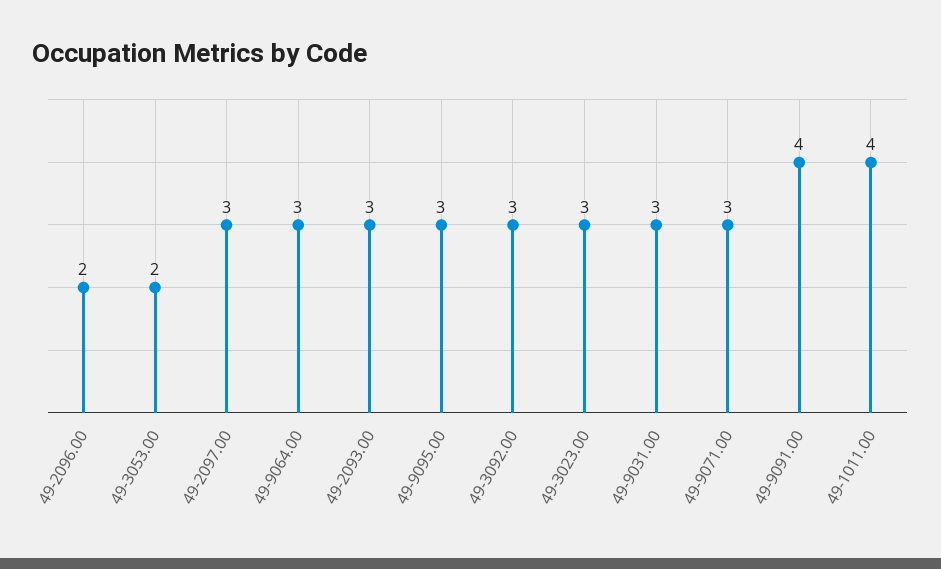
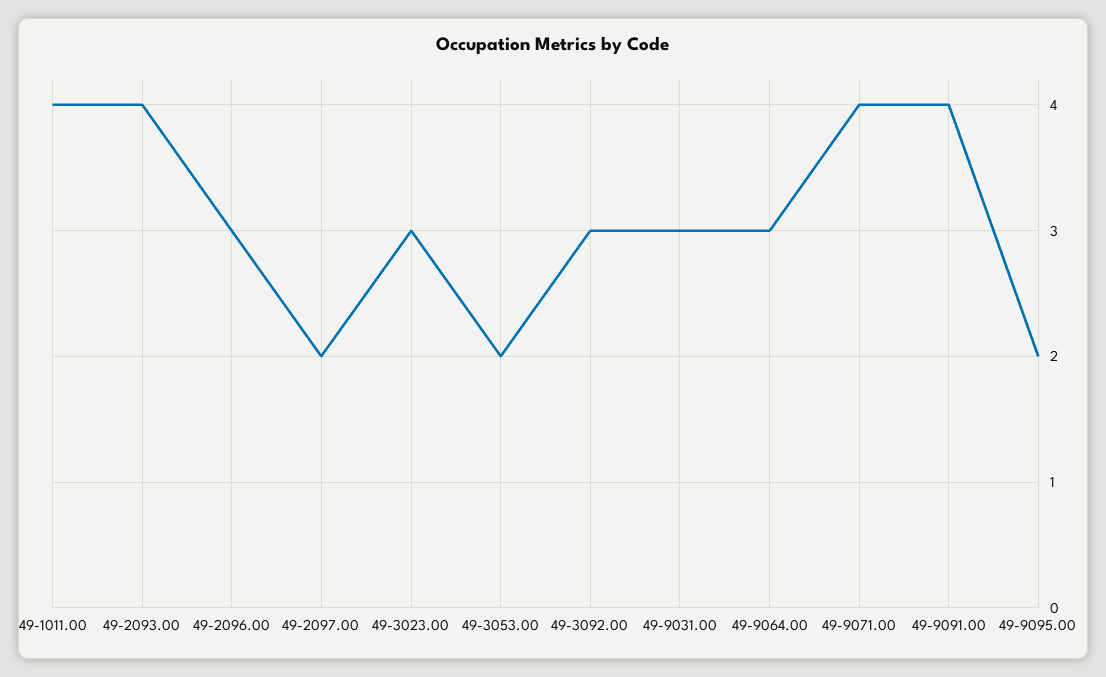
49-2096.00: 2 -> 3
49-2097.00: 3 -> 2
49-2093.00: 3 -> 4
49-9095.00: 3 -> 2
49-9071.00: 3 -> 4

